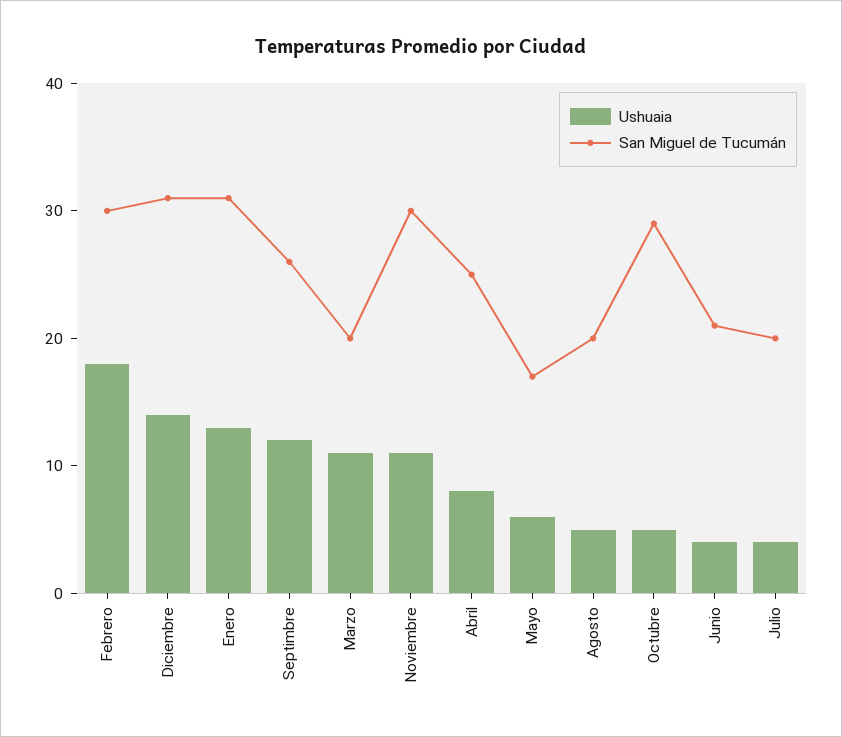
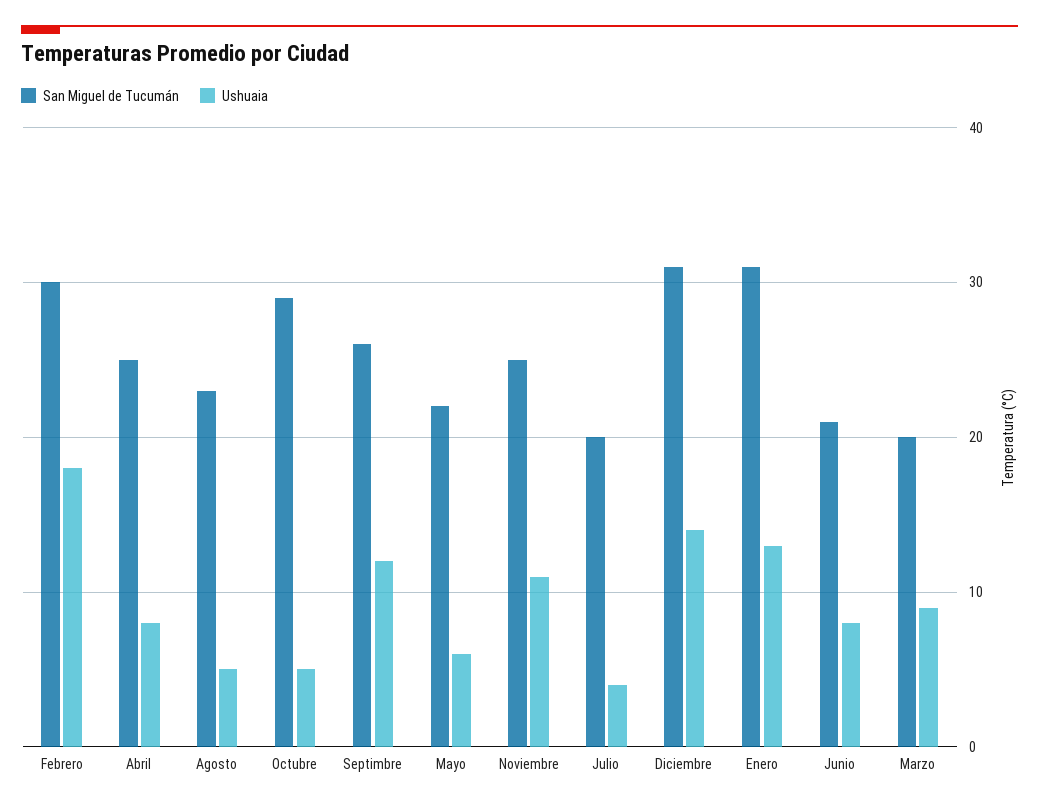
Ushuaia, Marzo: 11 -> 9
San Miguel de Tucumán, Noviembre: 30 -> 25
San Miguel de Tucumán, Mayo: 17 -> 22
San Miguel de Tucumán, Agosto: 20 -> 23
Ushuaia, Junio: 4 -> 8

